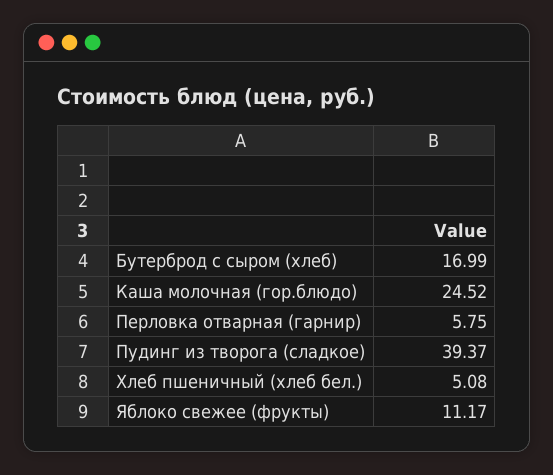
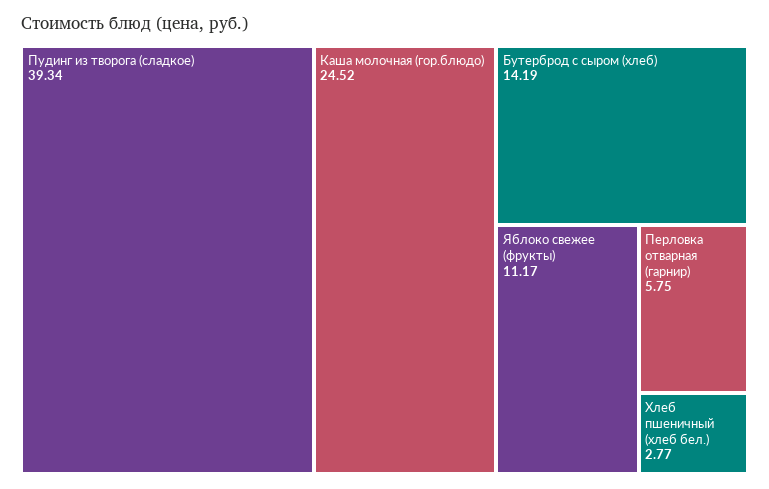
Бутерброд с сыром (хлеб): 16.99 -> 14.19
Пудинг из творога (сладкое): 39.37 -> 39.34
Хлеб пшеничный (хлеб бел.): 5.08 -> 2.77

